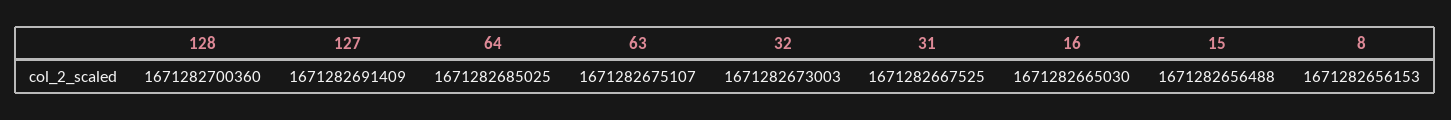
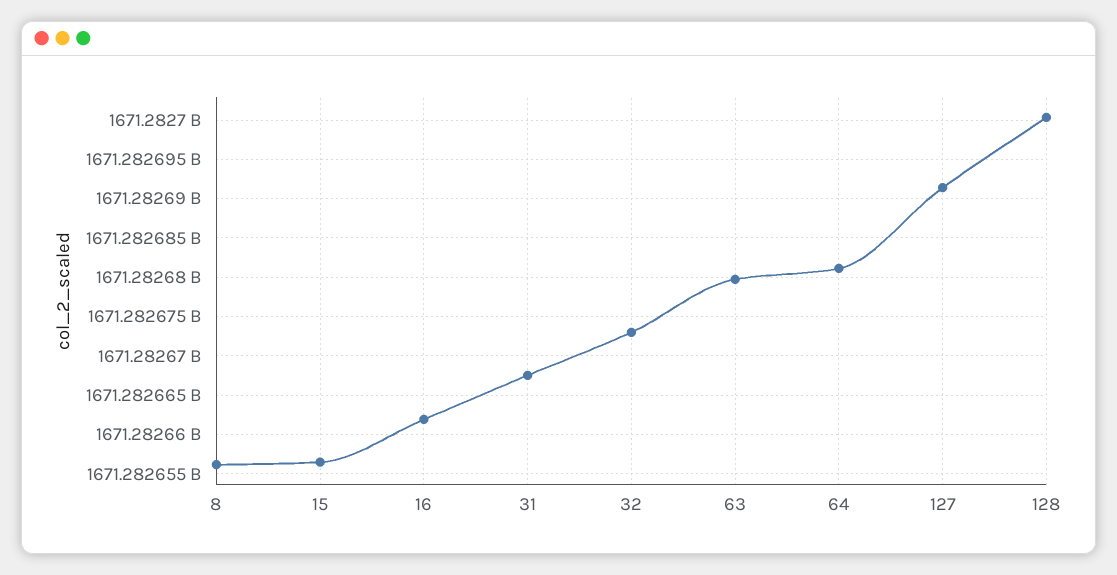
64: 1671282685025 -> 1671282681000
63: 1671282675107 -> 1671282680000
16: 1671282665030 -> 1671282662000

